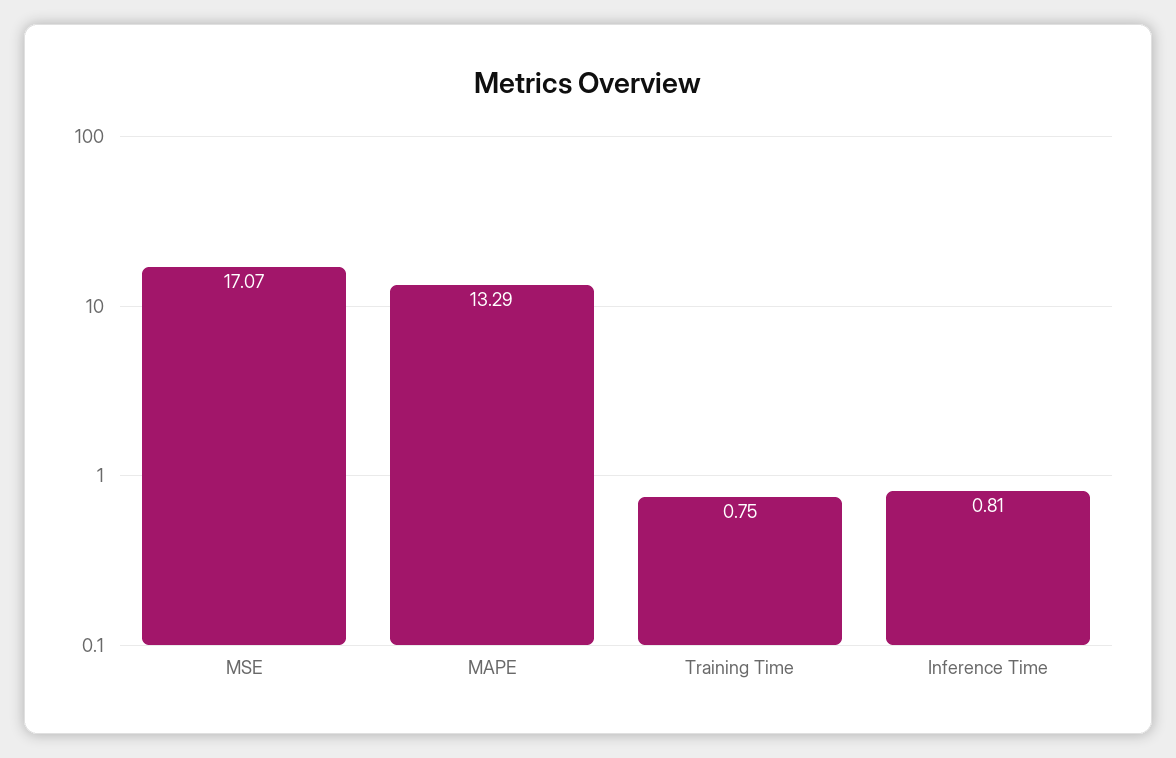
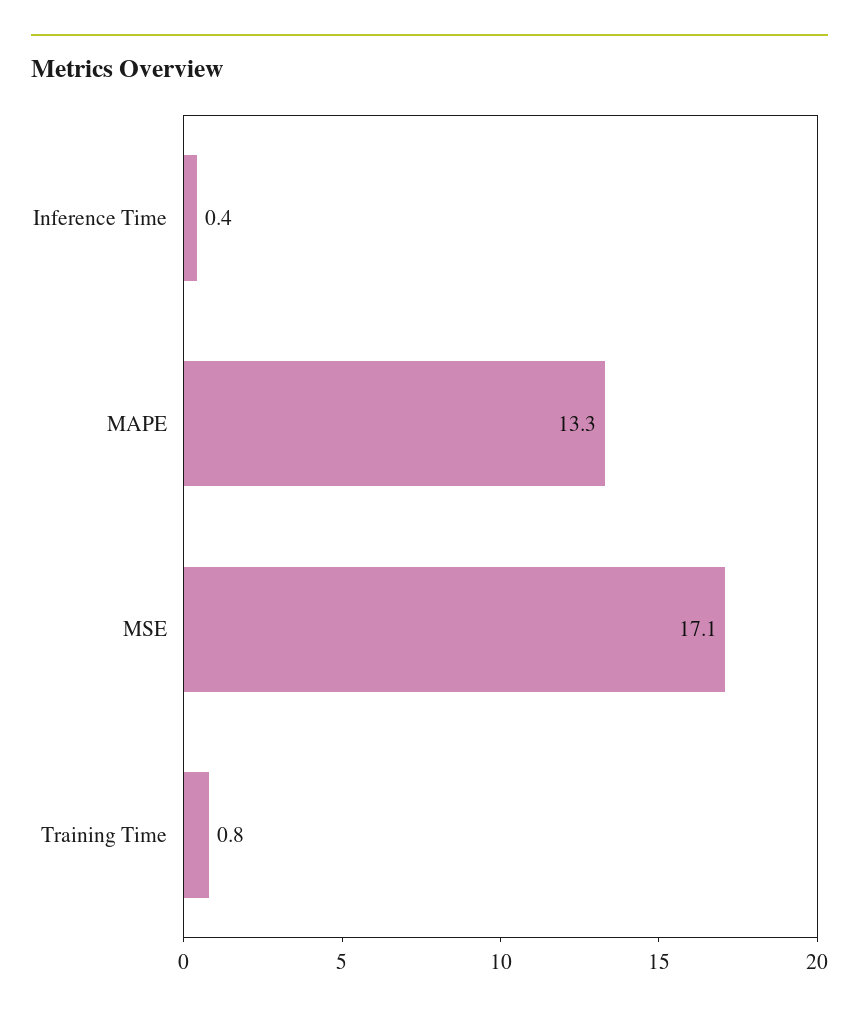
Inference Time: 0.81 -> 0.4

